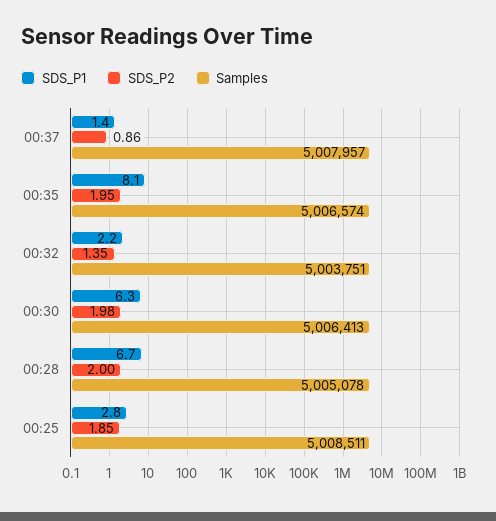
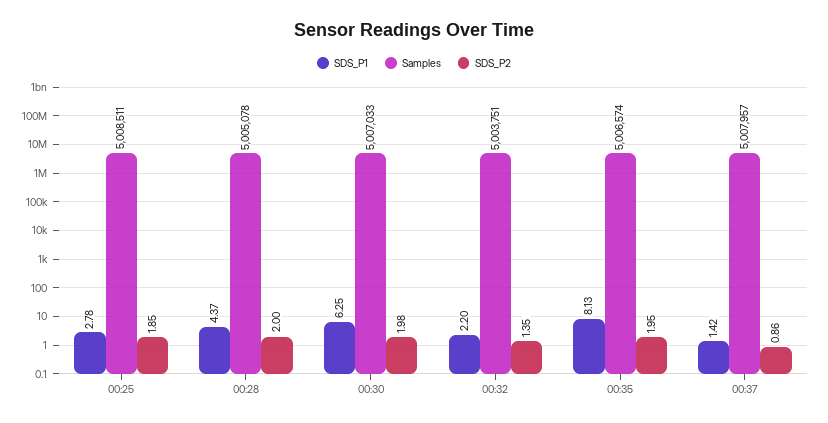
Samples, 00:30: 5006413 -> 5007033
SDS_P1, 00:28: 6.7 -> 4.37

